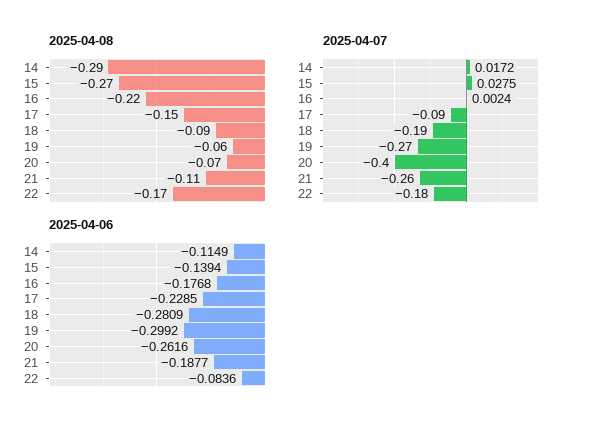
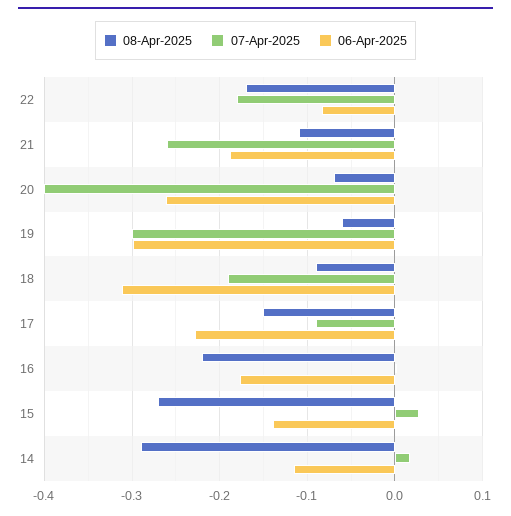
2025-04-07, 19: -0.27 -> -0.3
2025-04-06, 18: -0.2809 -> -0.31

